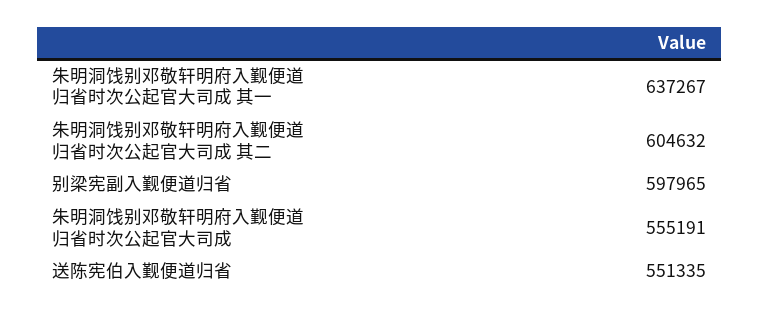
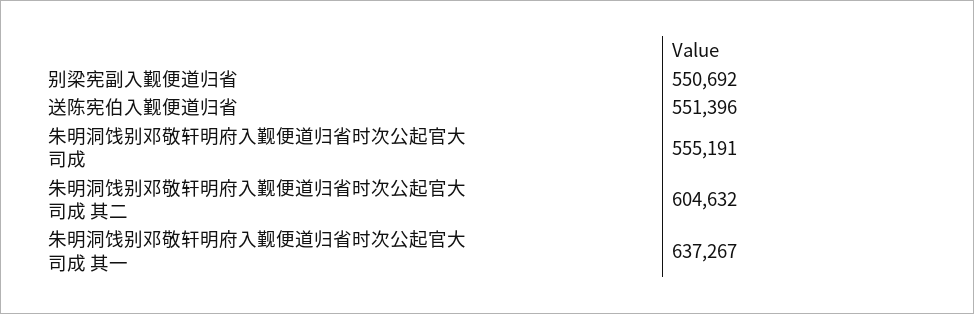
别梁宪副入觐便道归省: 597965 -> 550692
送陈宪伯入觐便道归省: 551335 -> 551396

